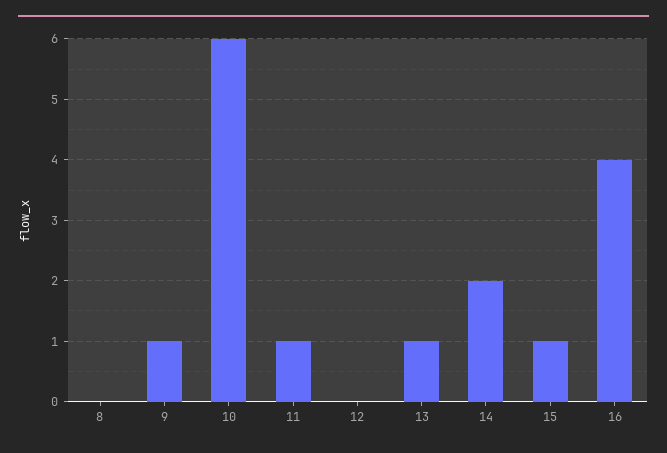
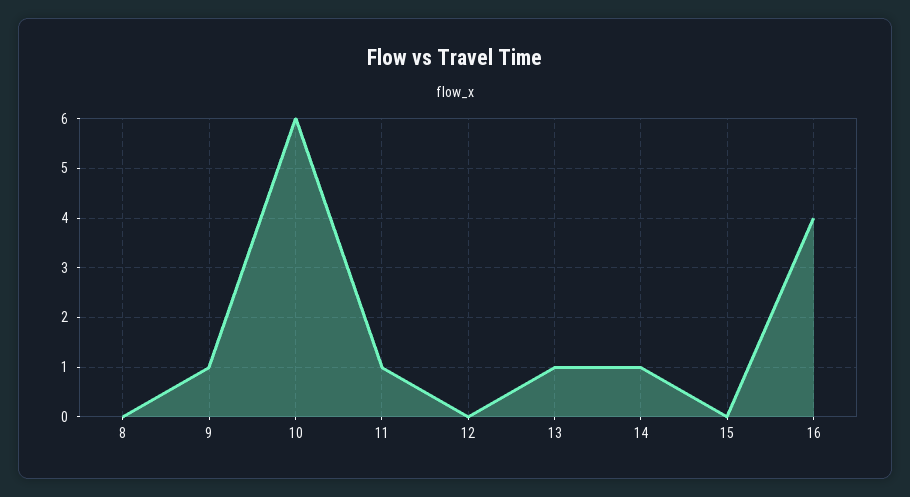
14: 2 -> 1
15: 1 -> 0

